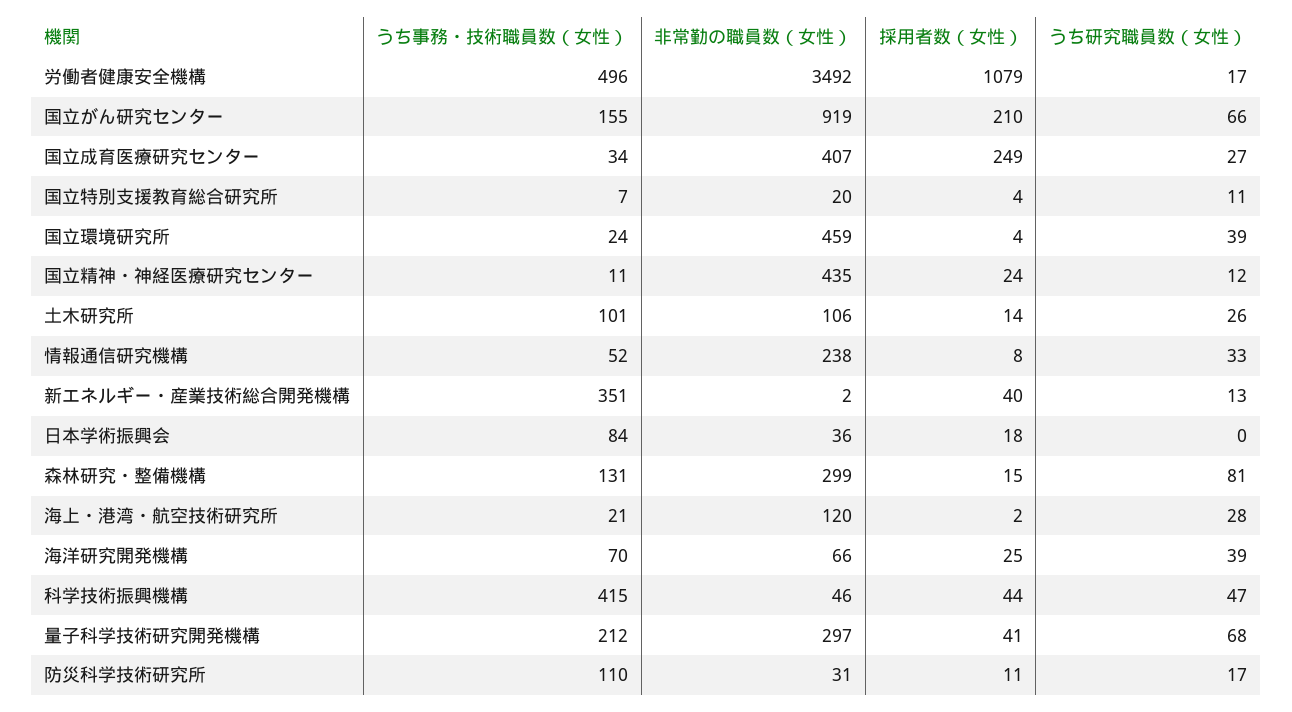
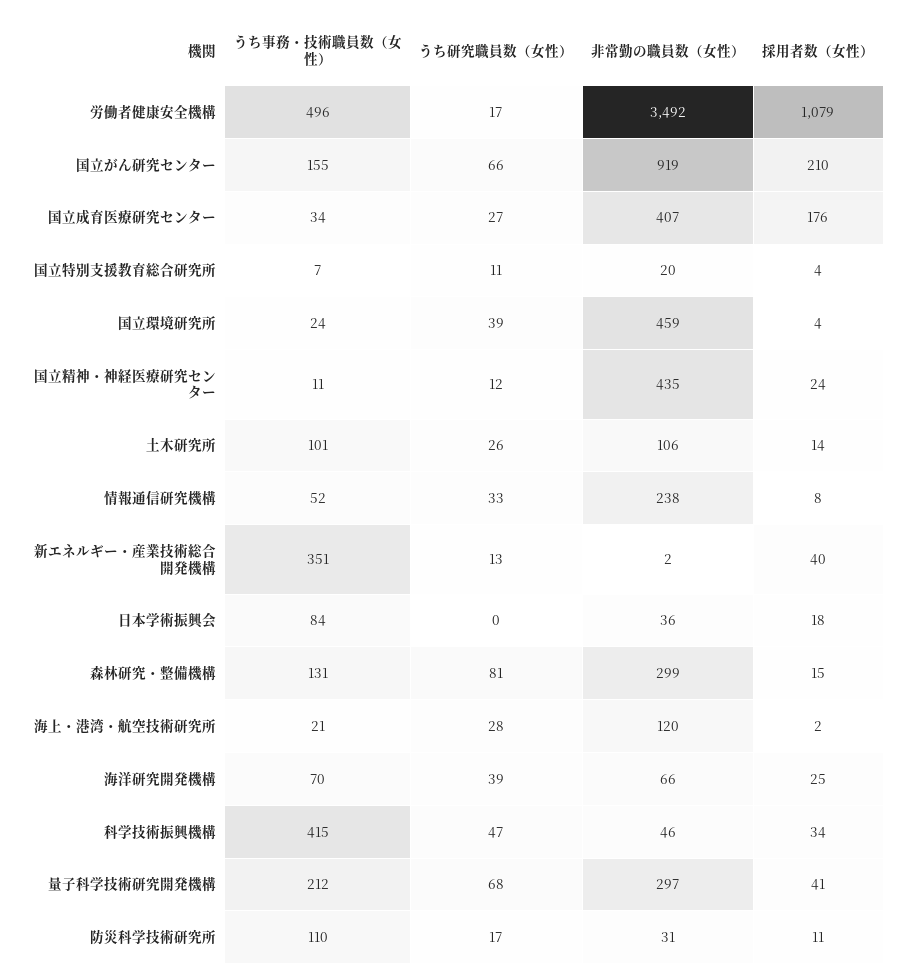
採用者数（女性）, 国立成育医療研究センター: 249 -> 176
採用者数（女性）, 科学技術振興機構: 44 -> 34

